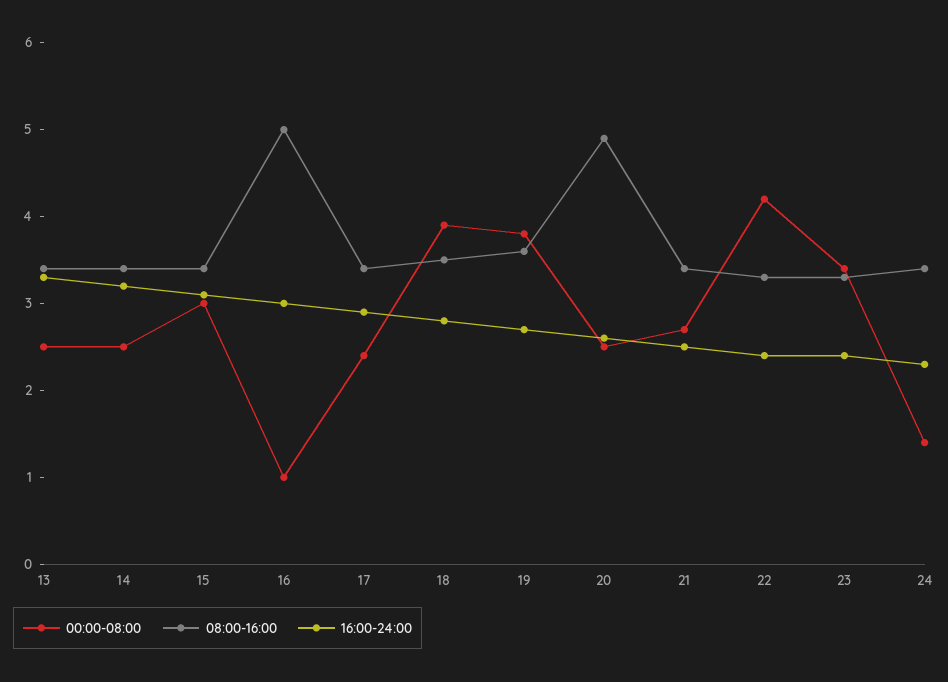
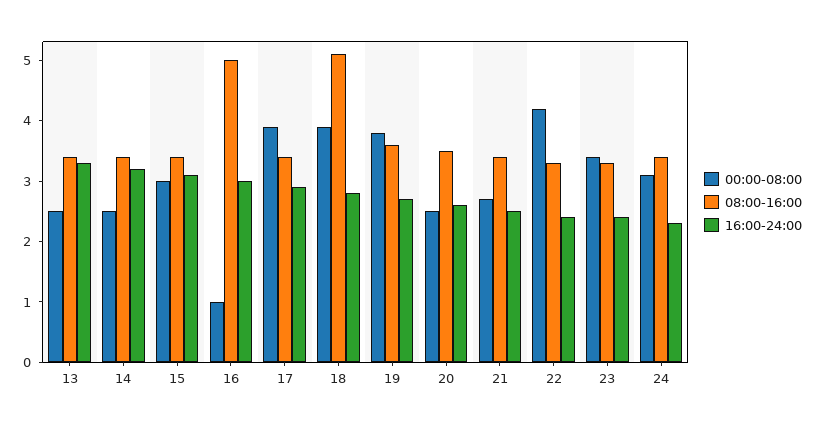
00:00-08:00, 17: 2.4 -> 4
08:00-16:00, 18: 3.5 -> 5
08:00-16:00, 20: 4.9 -> 3.5
00:00-08:00, 24: 1.4 -> 3

